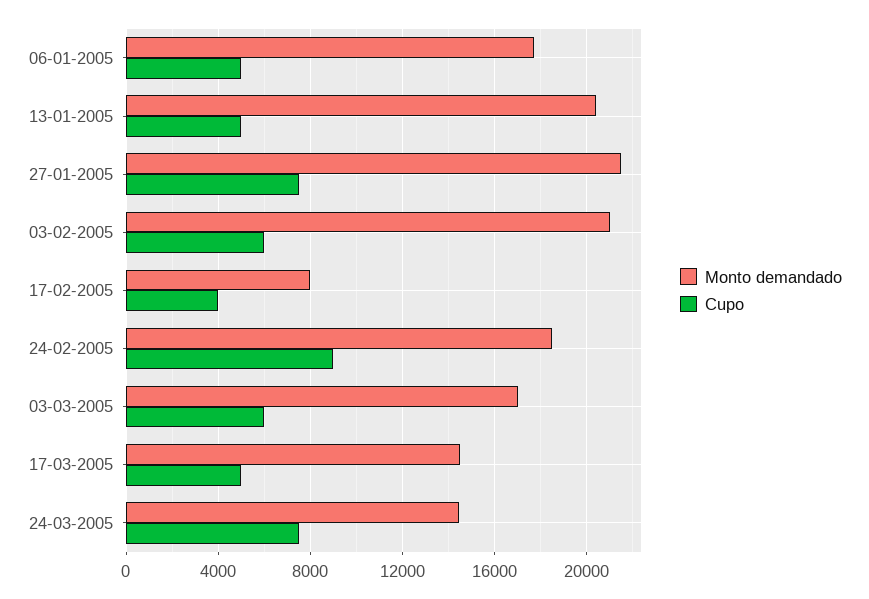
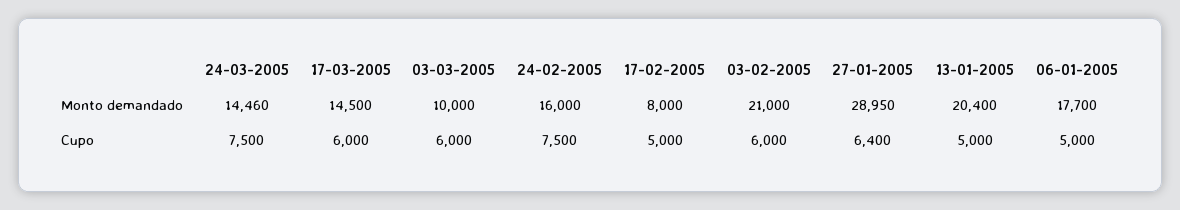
Monto demandado, 27-01-2005: 21500 -> 28950
Cupo, 27-01-2005: 7500 -> 6400
Cupo, 17-02-2005: 4000 -> 5000
Monto demandado, 24-02-2005: 18500 -> 16000
Cupo, 24-02-2005: 9000 -> 7500
Monto demandado, 03-03-2005: 17000 -> 10000
Cupo, 17-03-2005: 5000 -> 6000

